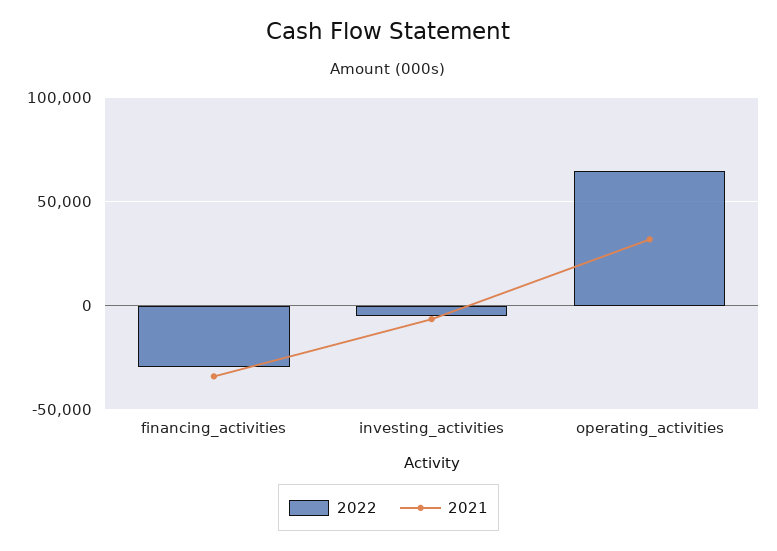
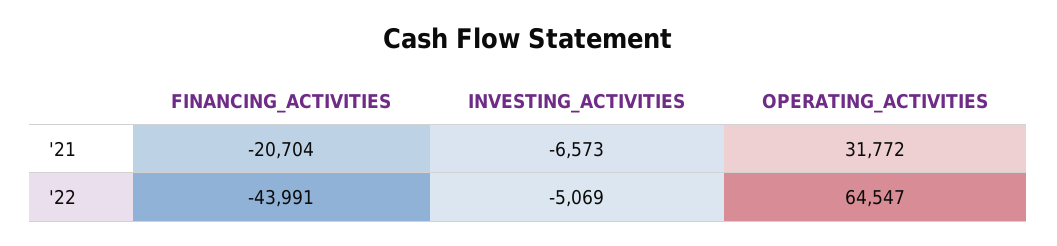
2022, financing_activities: -30000 -> -43991
2021, financing_activities: -35000 -> -20704

